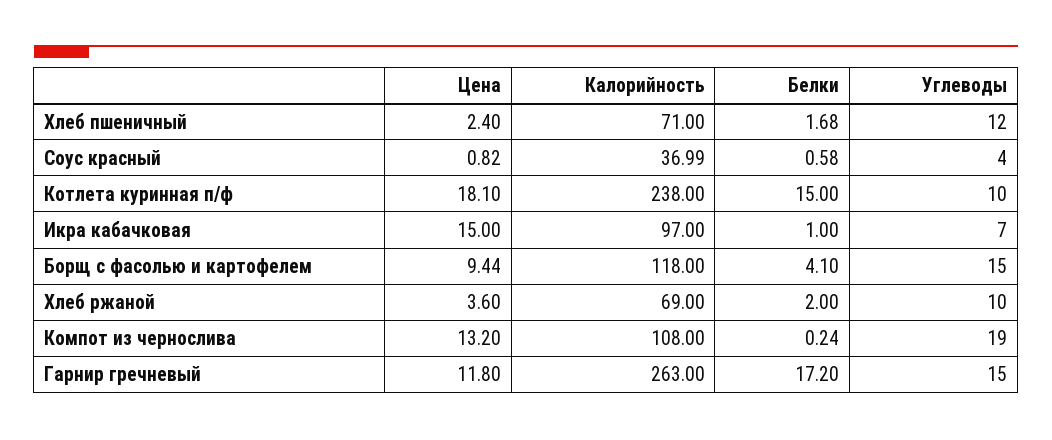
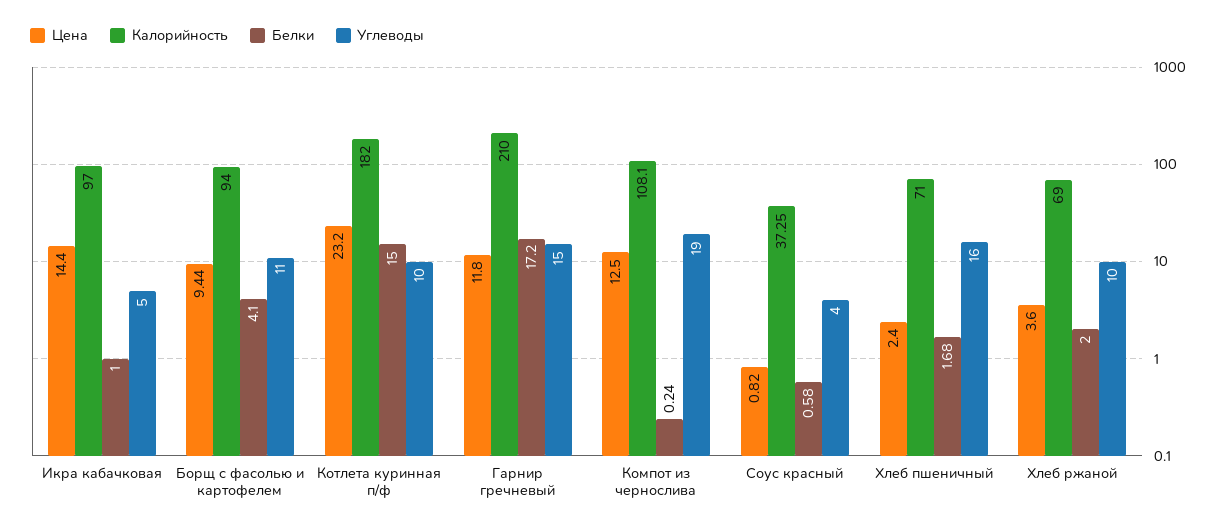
Углеводы, Хлеб пшеничный: 12 -> 16
Калорийность, Соус красный: 36.99 -> 37.25
Цена, Котлета куринная п/ф: 18.1 -> 23.2
Калорийность, Котлета куринная п/ф: 238 -> 182
Цена, Икра кабачковая: 15 -> 14.4
Углеводы, Икра кабачковая: 7 -> 5
Калорийность, Борщ с фасолью и картофелем: 118 -> 94
Углеводы, Борщ с фасолью и картофелем: 15 -> 11
Цена, Компот из чернослива: 13.2 -> 12.5
Калорийность, Компот из чернослива: 108 -> 108.1
Калорийность, Гарнир гречневый: 263 -> 210

